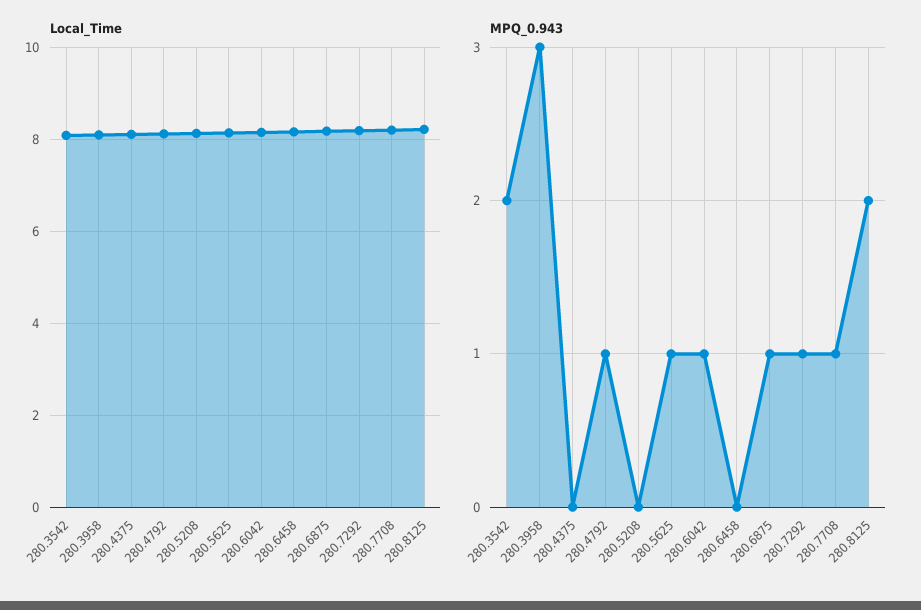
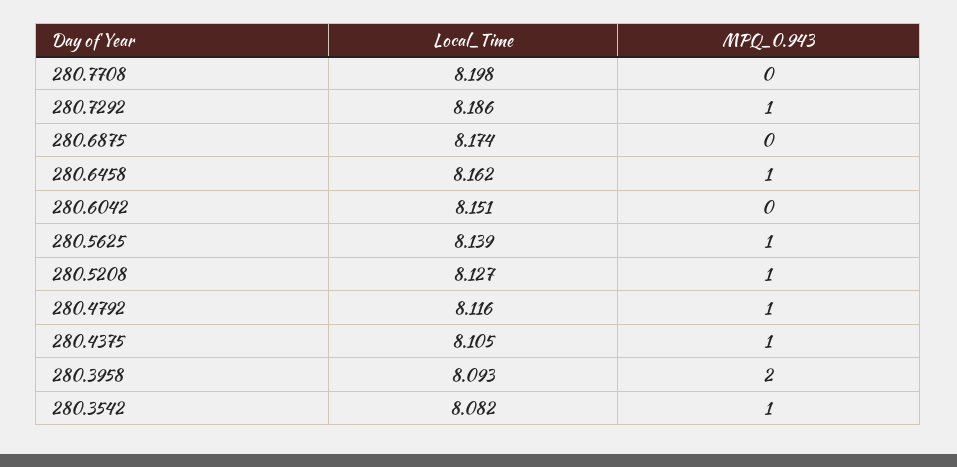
Local_Time, 280.8125: 8.2 -> none
MPQ_0.943, 280.3542: 2 -> 1
MPQ_0.943, 280.3958: 3 -> 2
MPQ_0.943, 280.4375: 0 -> 1
MPQ_0.943, 280.5208: 0 -> 1
MPQ_0.943, 280.6042: 1 -> 0
MPQ_0.943, 280.6458: 0 -> 1
MPQ_0.943, 280.6875: 1 -> 0
MPQ_0.943, 280.7708: 1 -> 0
MPQ_0.943, 280.8125: 2 -> none

